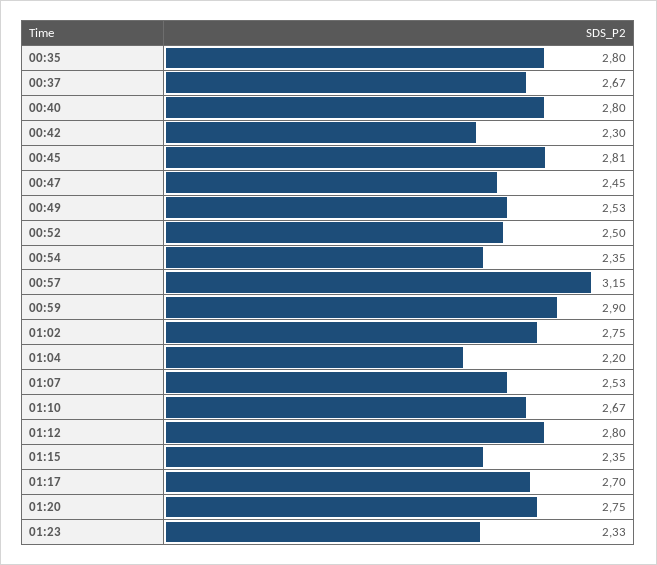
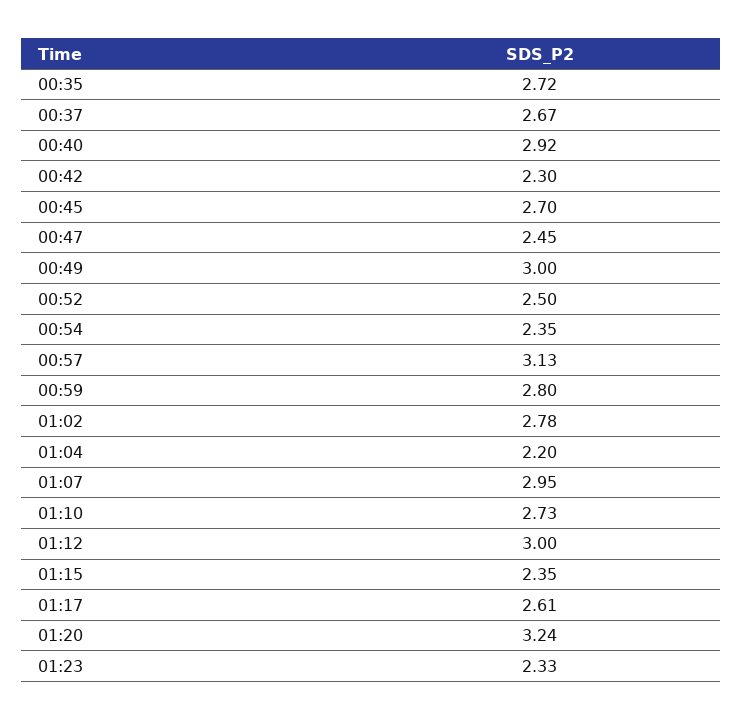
00:35: 2.8 -> 2.72
00:40: 2.8 -> 2.92
00:45: 2.81 -> 2.7
00:49: 2.53 -> 3
00:57: 3.15 -> 3.13
00:59: 2.9 -> 2.8
01:02: 2.75 -> 2.78
01:07: 2.53 -> 2.95
01:10: 2.67 -> 2.73
01:12: 2.8 -> 3
01:17: 2.7 -> 2.61
01:20: 2.75 -> 3.24

